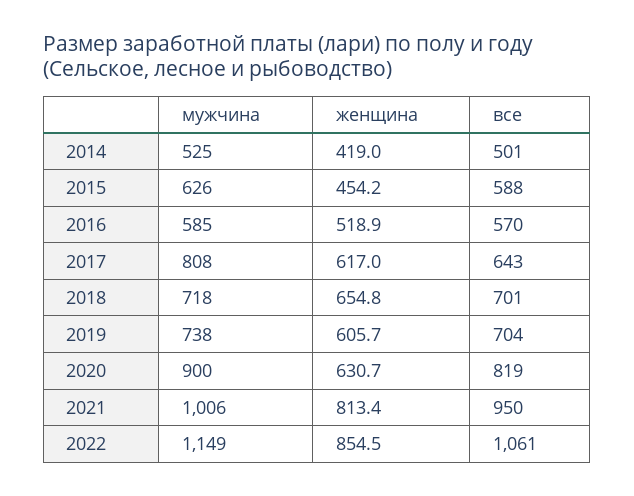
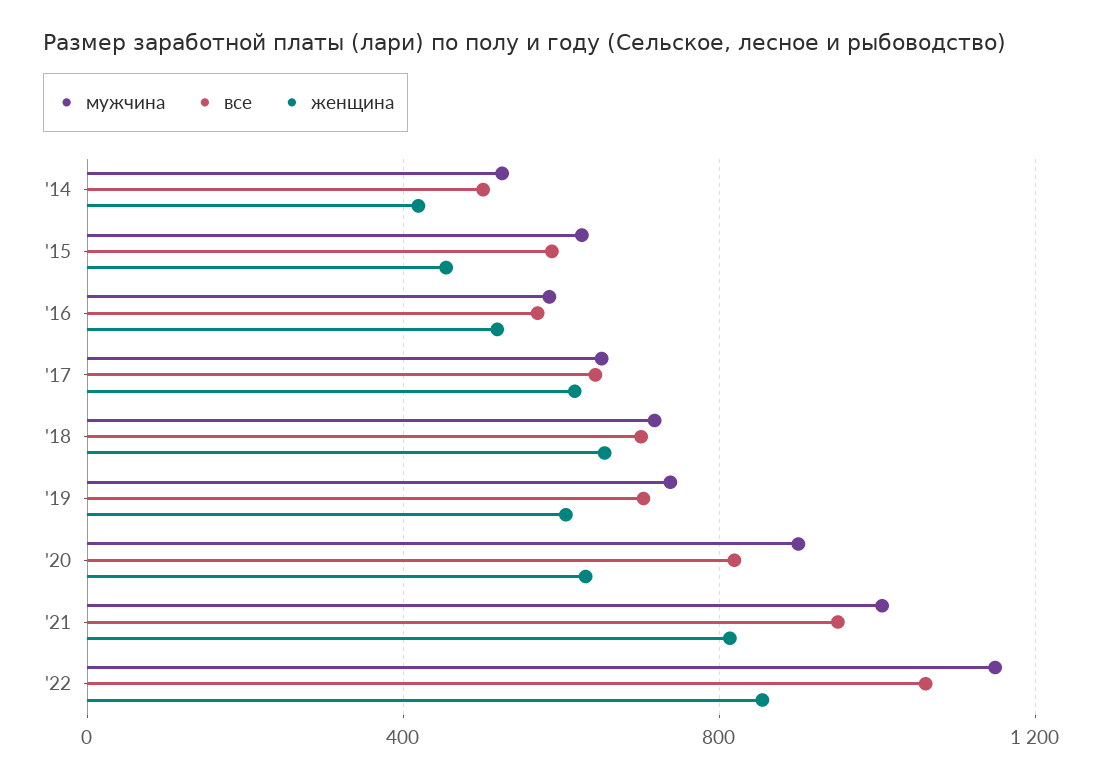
мужчина, 2017: 808 -> 650

